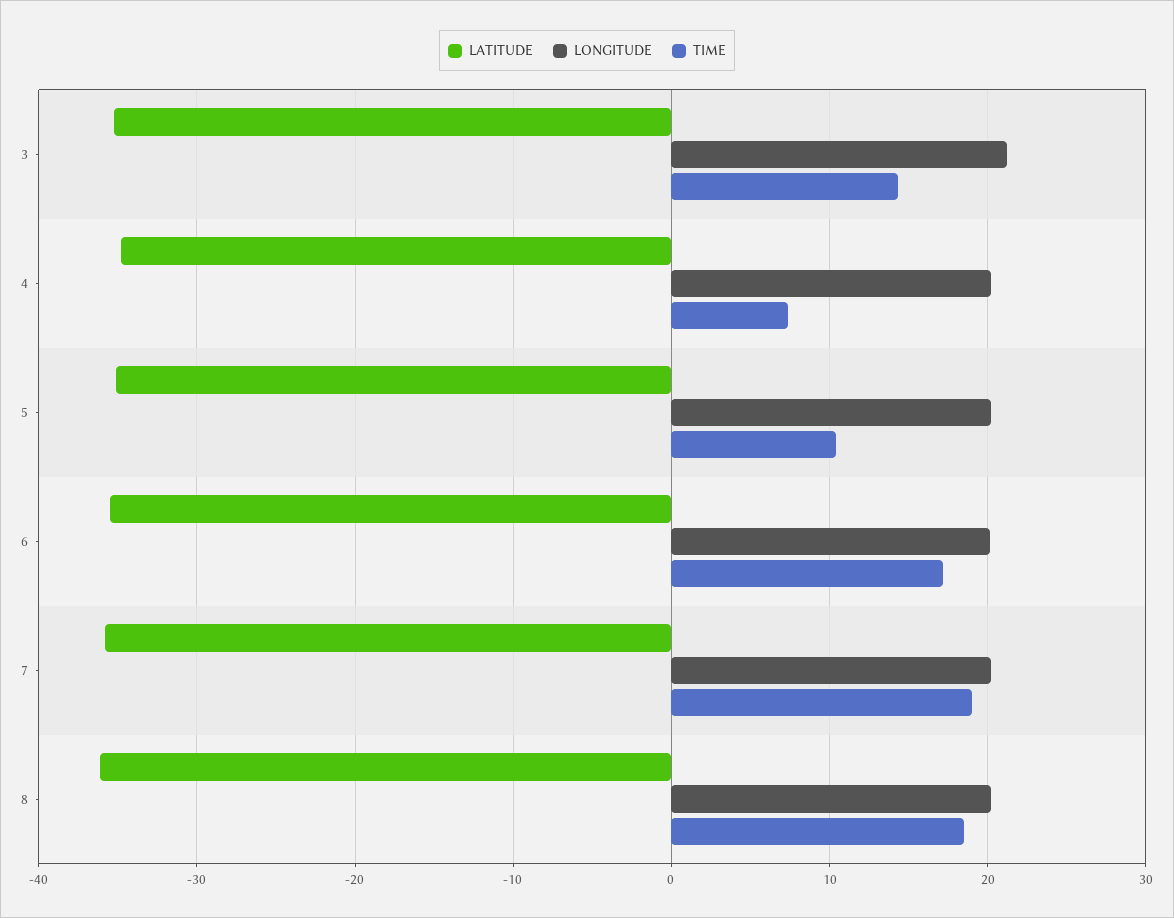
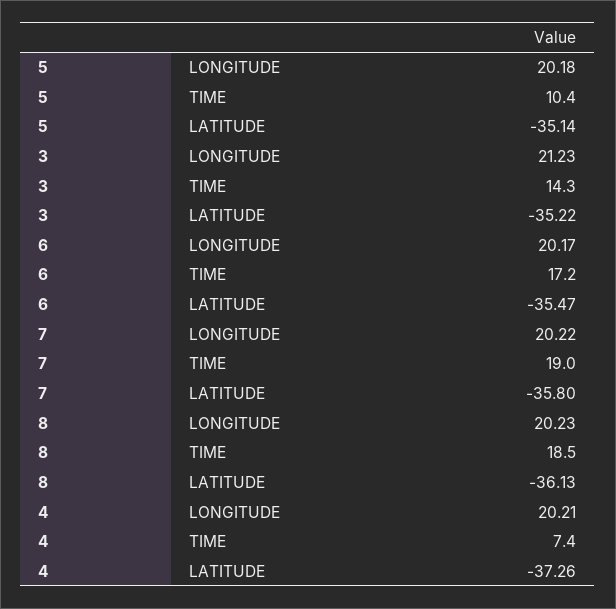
LATITUDE, 4: -35 -> -37.26

